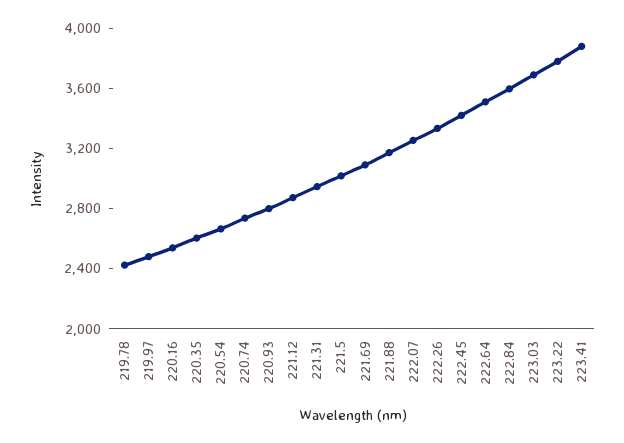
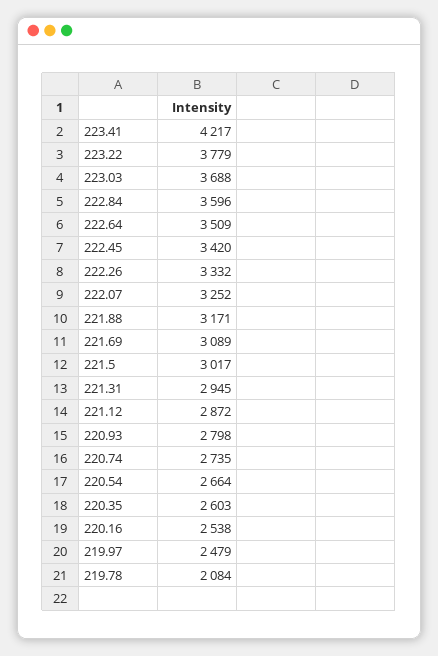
219.78: 2400 -> 2084
223.41: 3900 -> 4217

